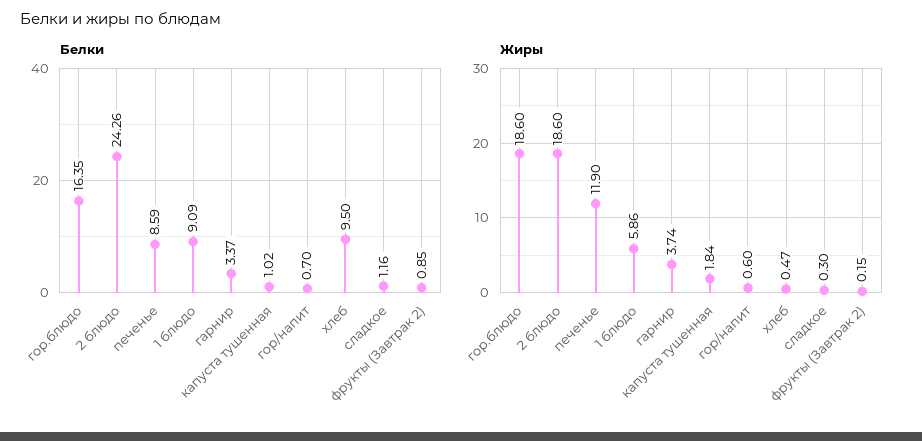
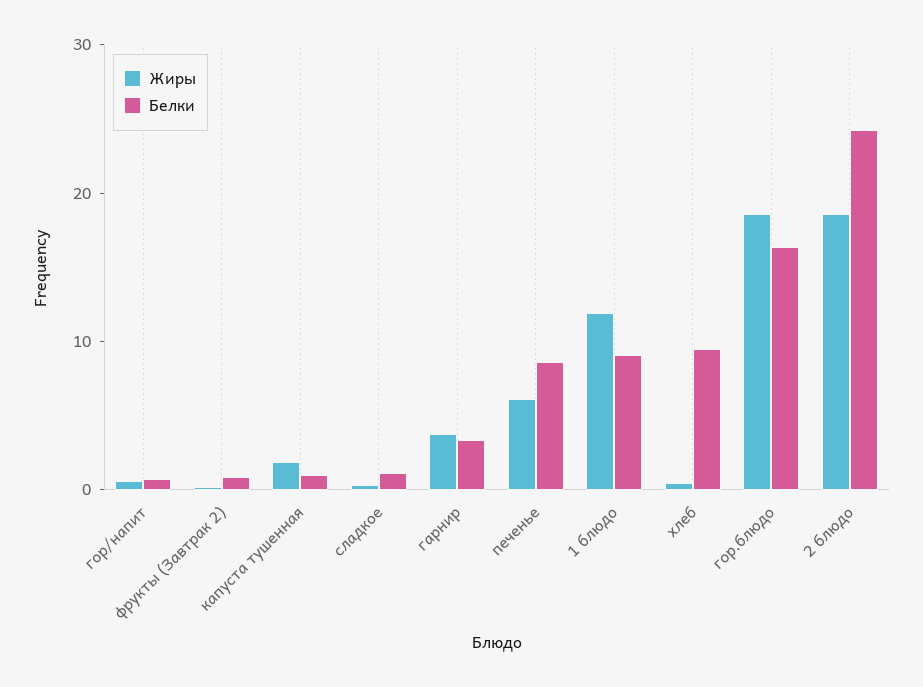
Жиры, печенье: 11.9 -> 6
Жиры, 1 блюдо: 5.86 -> 12

